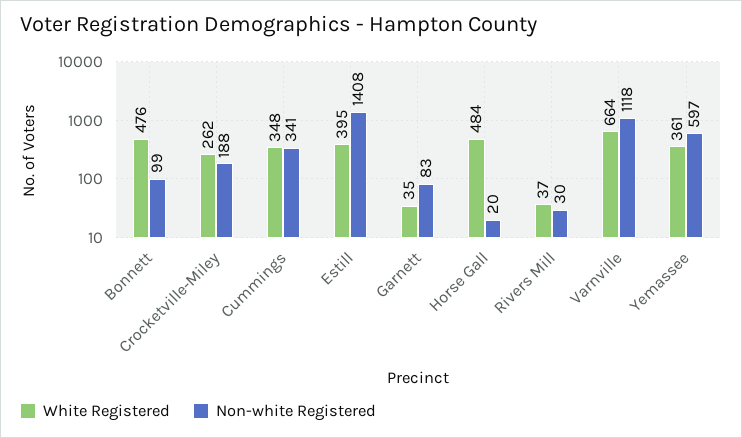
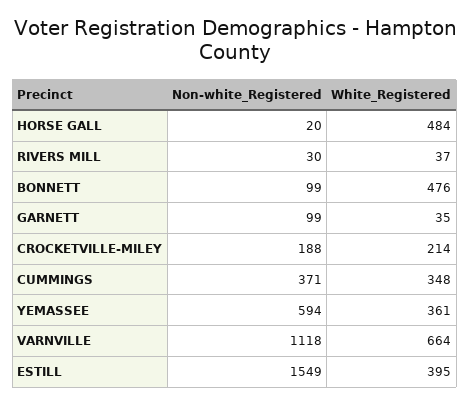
White Registered, Crocketville-Miley: 262 -> 214
Non-white Registered, Cummings: 341 -> 371
Non-white Registered, Estill: 1408 -> 1549
Non-white Registered, Garnett: 83 -> 99
Non-white Registered, Yemassee: 597 -> 594

